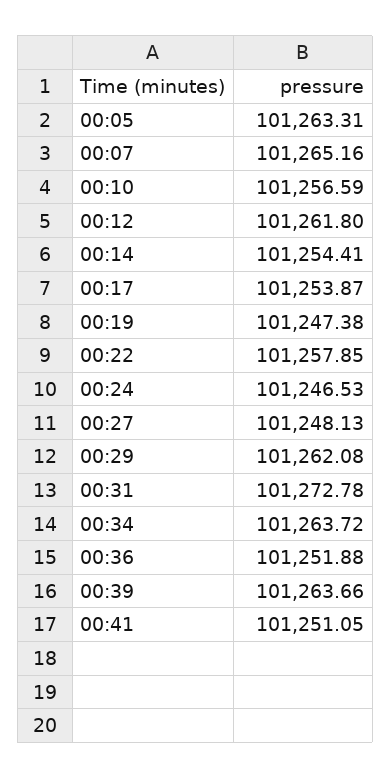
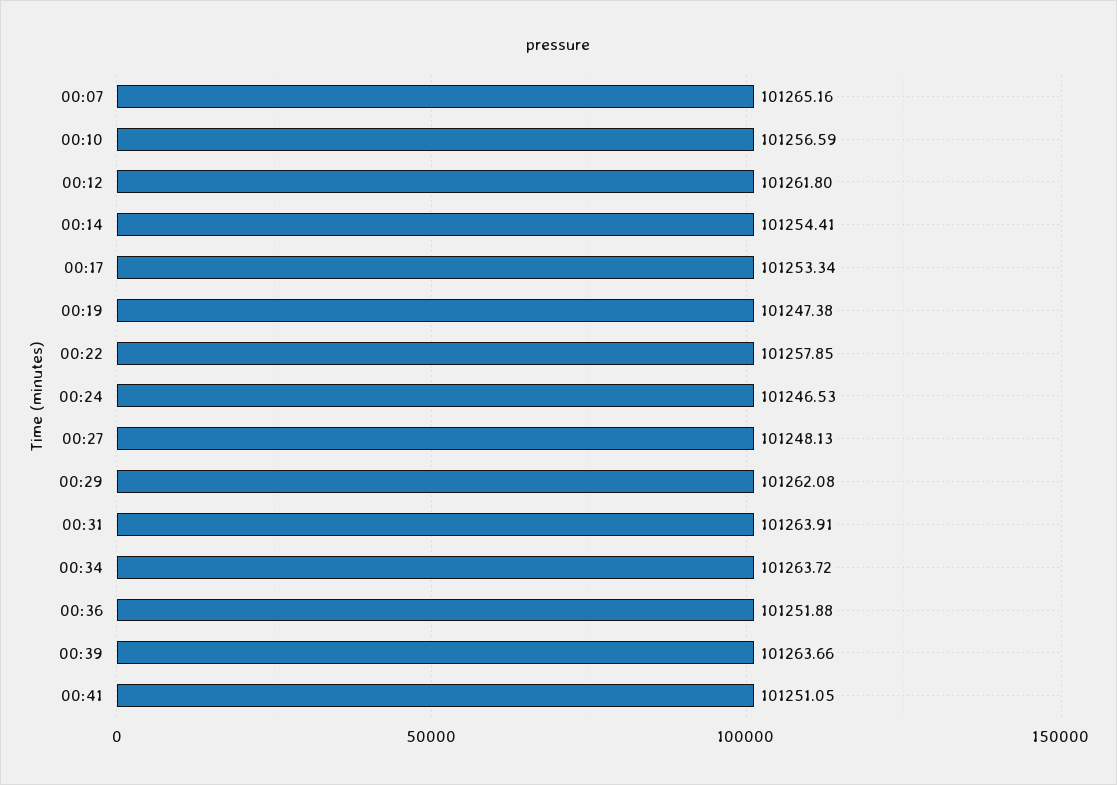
00:05: 101263.31 -> none
00:17: 101253.87 -> 101253.34
00:31: 101272.78 -> 101263.91

